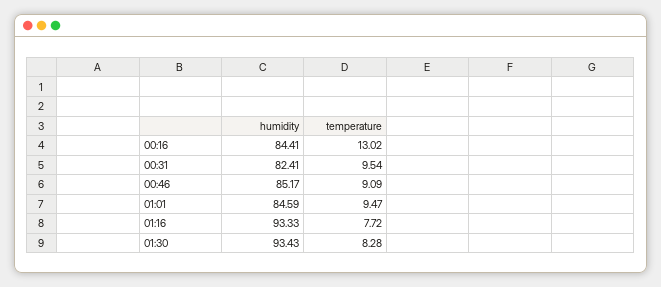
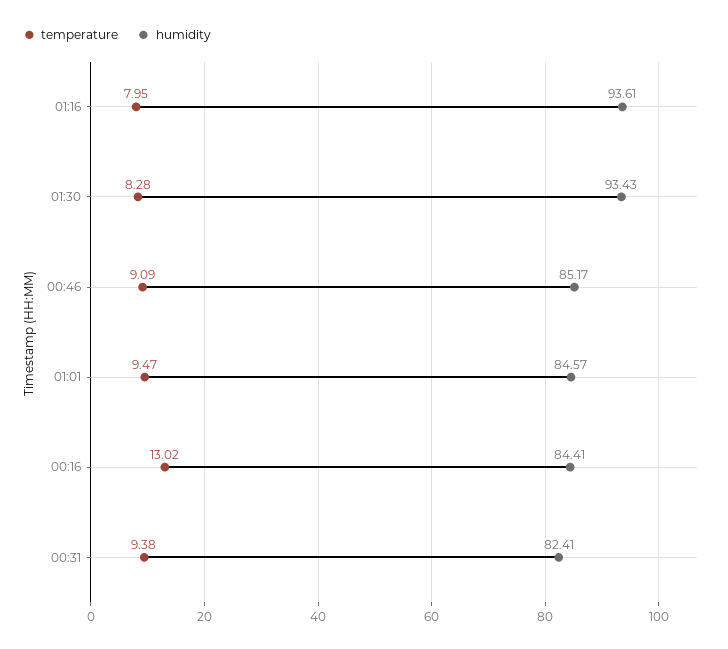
temperature, 00:31: 9.54 -> 9.38
humidity, 01:01: 84.59 -> 84.57
humidity, 01:16: 93.33 -> 93.61
temperature, 01:16: 7.72 -> 7.95

